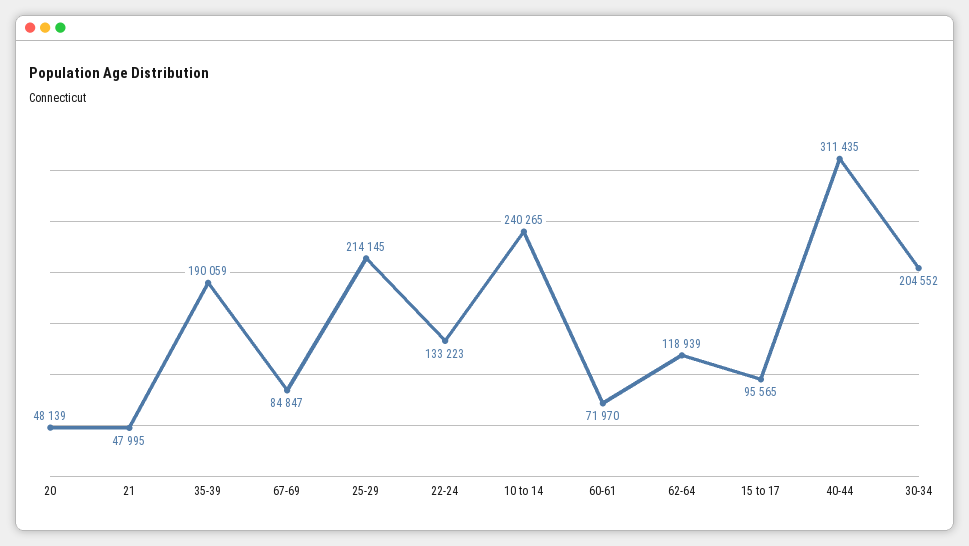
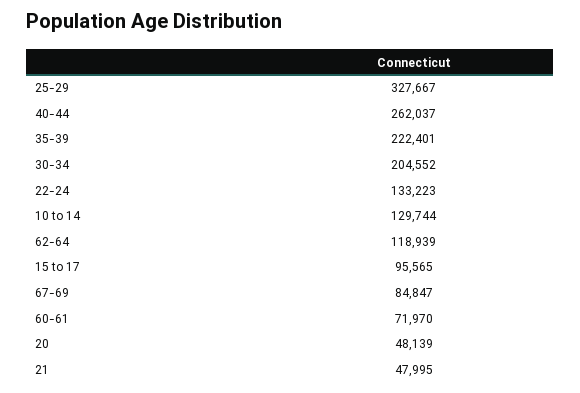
35-39: 190059 -> 222401
25-29: 214145 -> 327667
10 to 14: 240265 -> 129744
40-44: 311435 -> 262037

